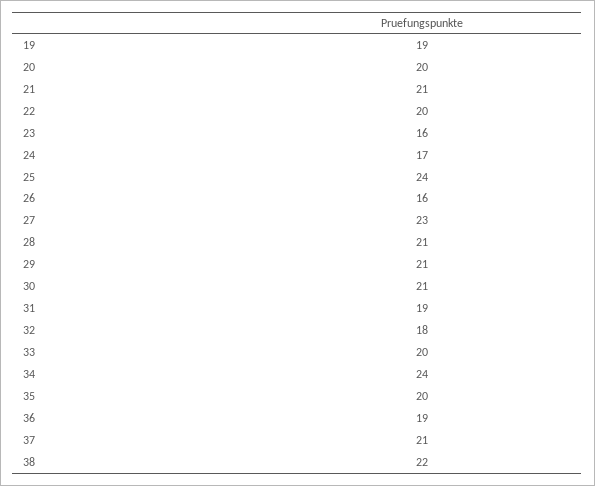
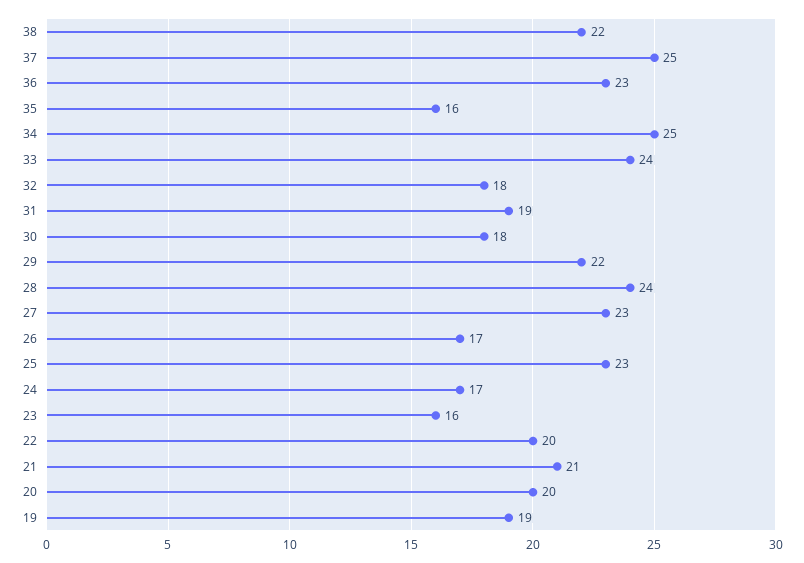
25: 24 -> 23
26: 16 -> 17
28: 21 -> 24
29: 21 -> 22
30: 21 -> 18
33: 20 -> 24
34: 24 -> 25
35: 20 -> 16
36: 19 -> 23
37: 21 -> 25

